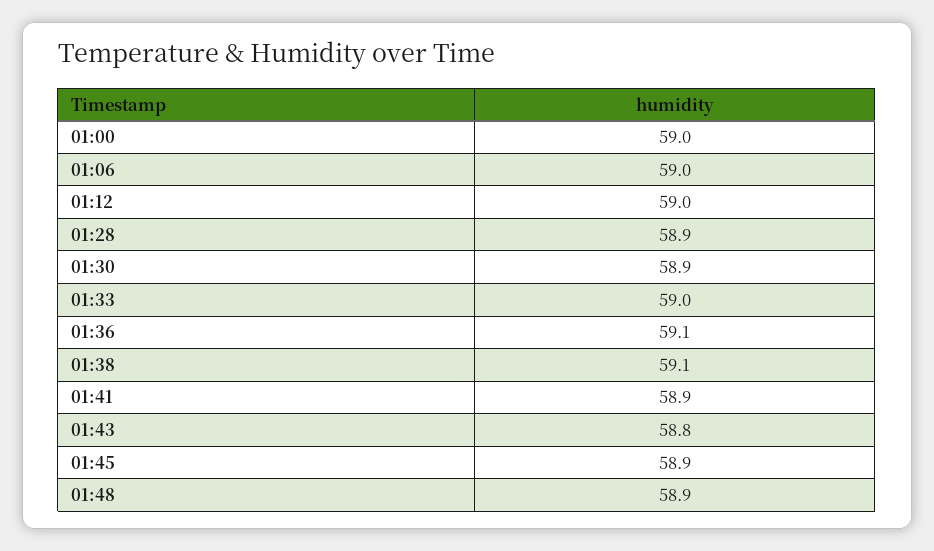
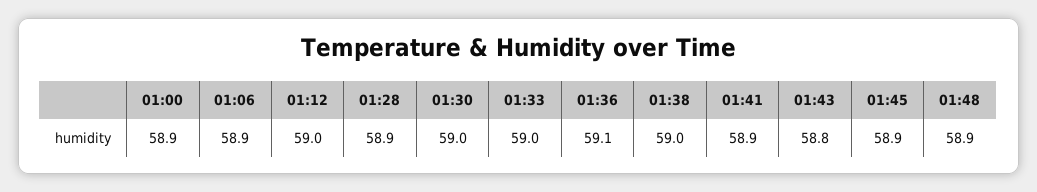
01:00: 59 -> 58.9
01:06: 59 -> 58.9
01:30: 58.9 -> 59
01:38: 59.1 -> 59

